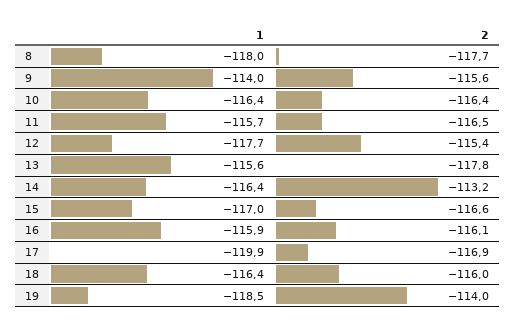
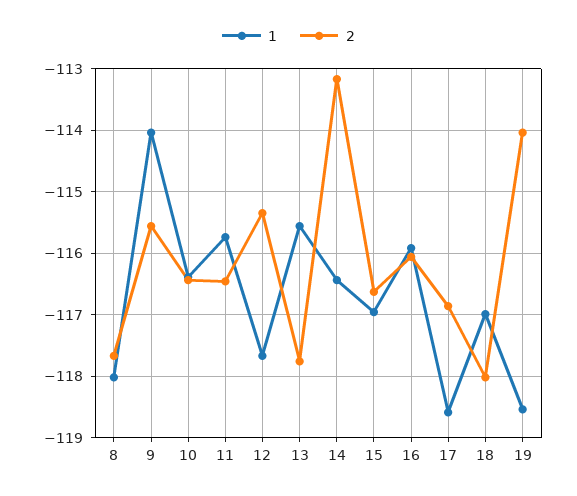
1, 17: -119.9 -> -118.6
1, 18: -116.4 -> -117
2, 18: -116 -> -118

